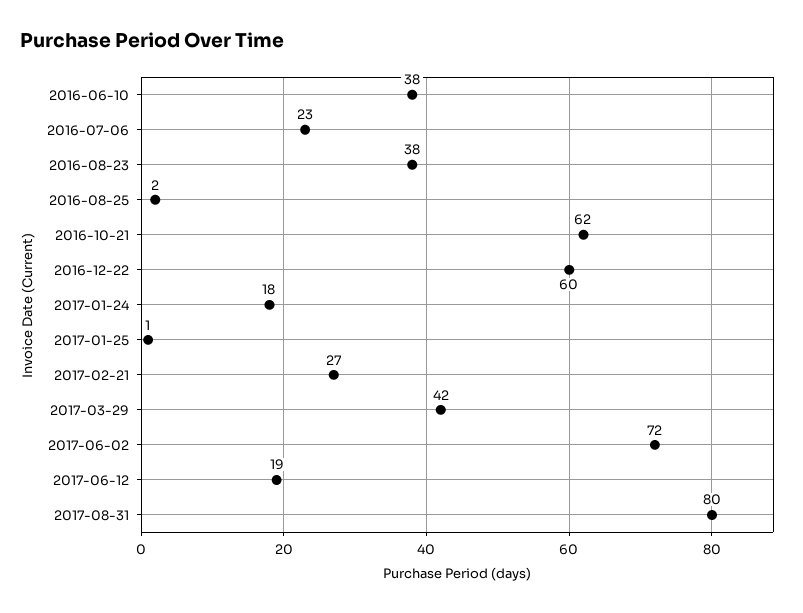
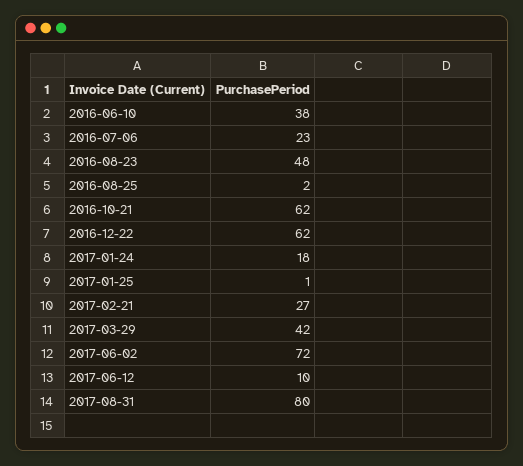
2016-08-23: 38 -> 48
2016-12-22: 60 -> 62
2017-06-12: 19 -> 10

